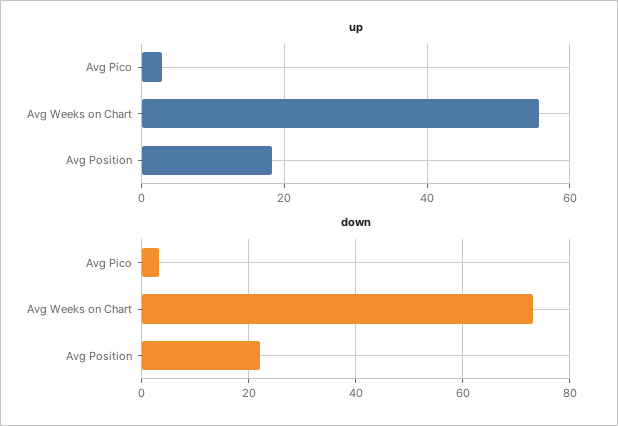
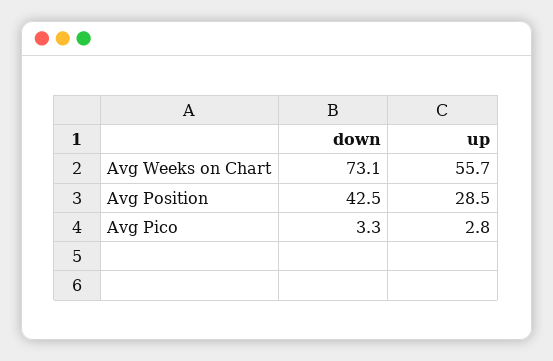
up, Avg Position: 18 -> 28.5
down, Avg Position: 22 -> 42.5

